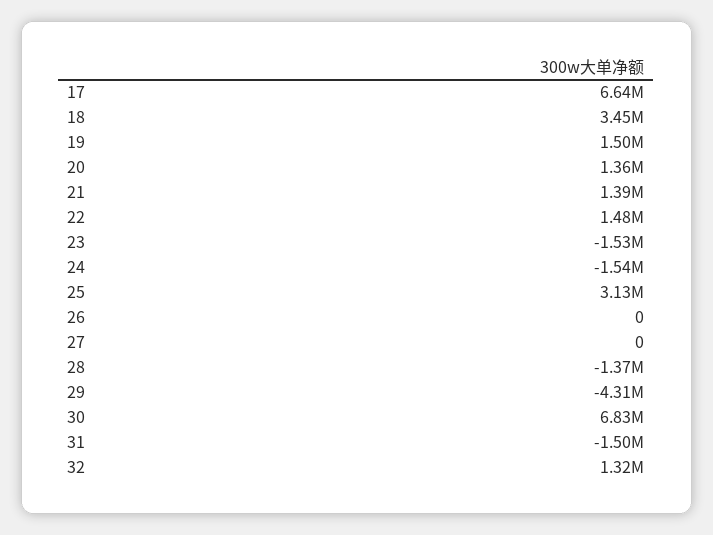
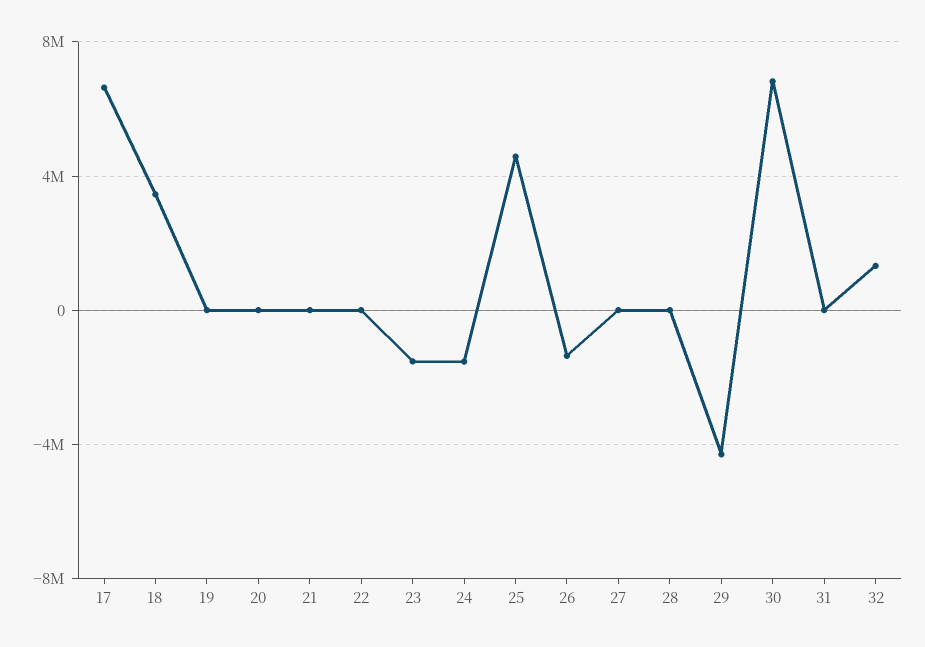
19: 1500000 -> 0
20: 1360000 -> 0
21: 1390000 -> 0
22: 1480000 -> 0
25: 3130000 -> 4500000
26: 0 -> -1500000
28: -1370000 -> 0
31: -1500000 -> 0

